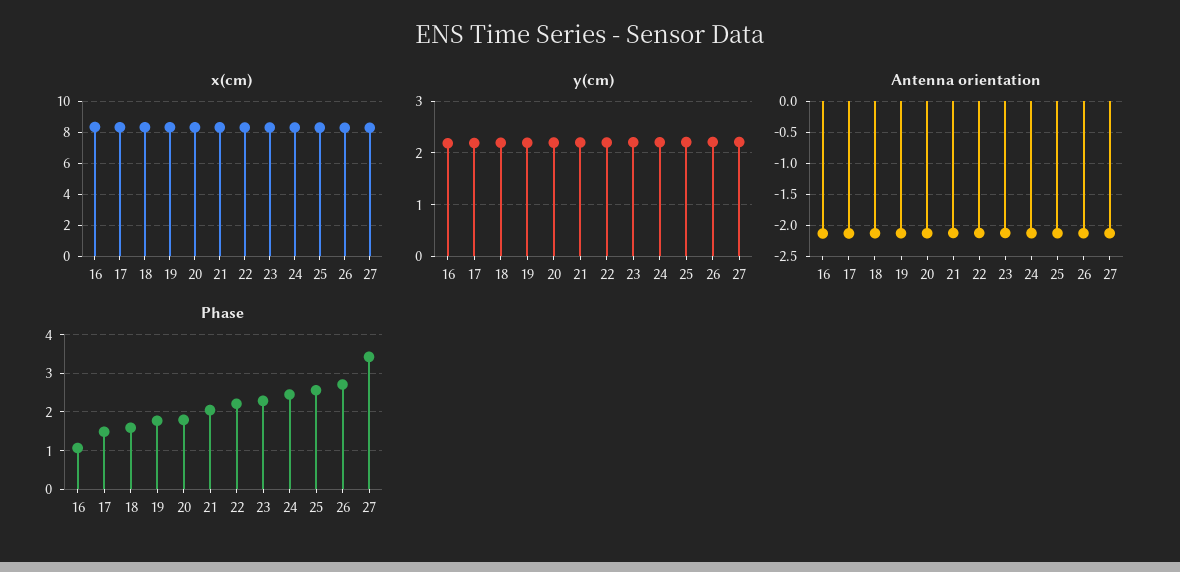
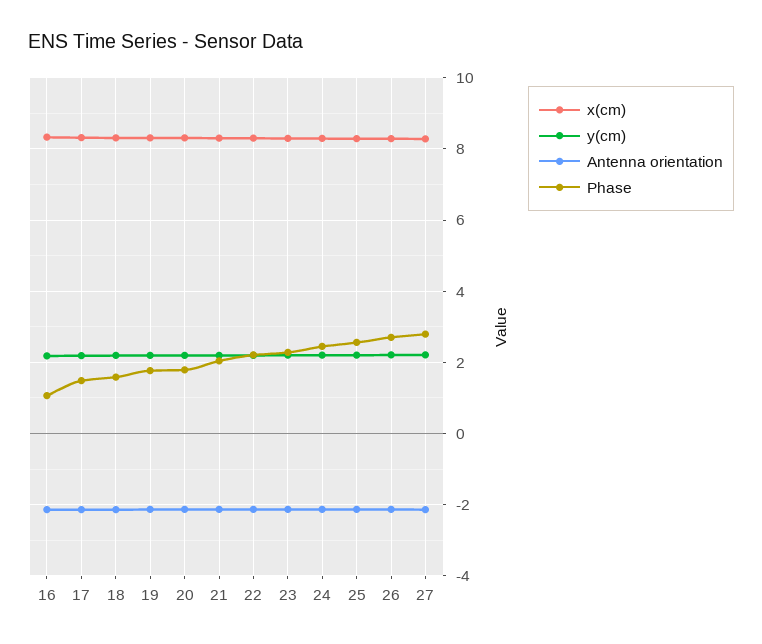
Phase, 27: 3.4 -> 2.8

